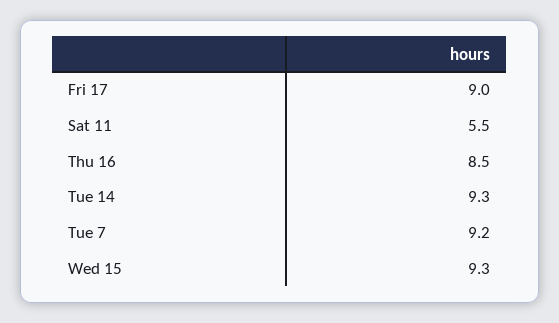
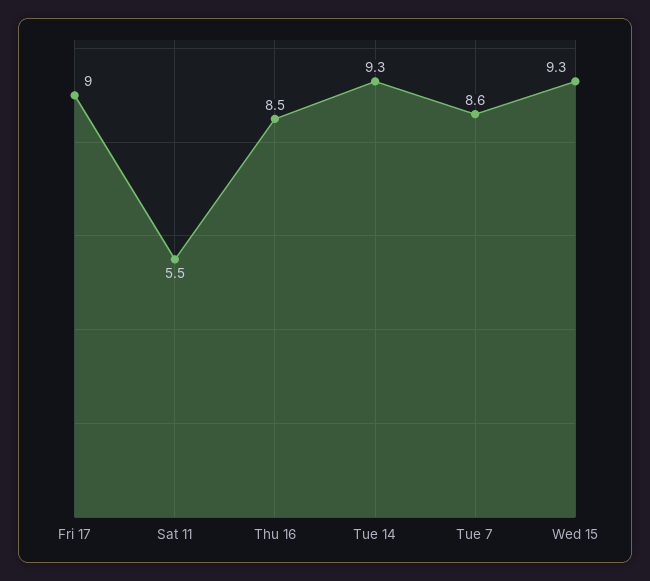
Tue 7: 9.2 -> 8.6

